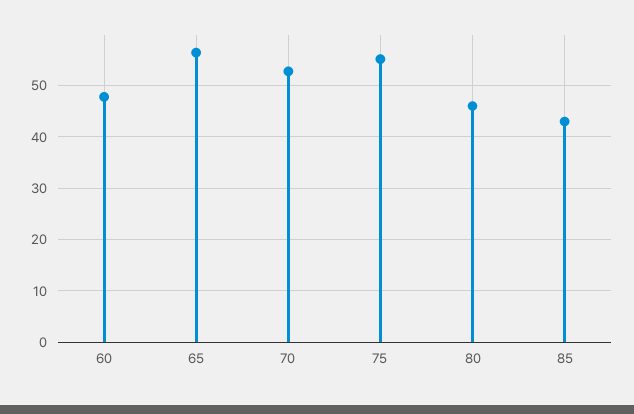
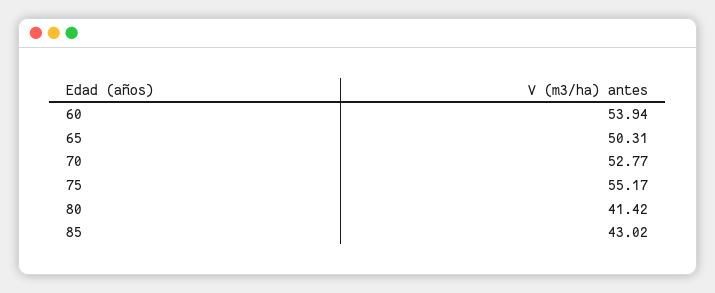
60: 48 -> 53.94
65: 56 -> 50.31
80: 46 -> 41.42

